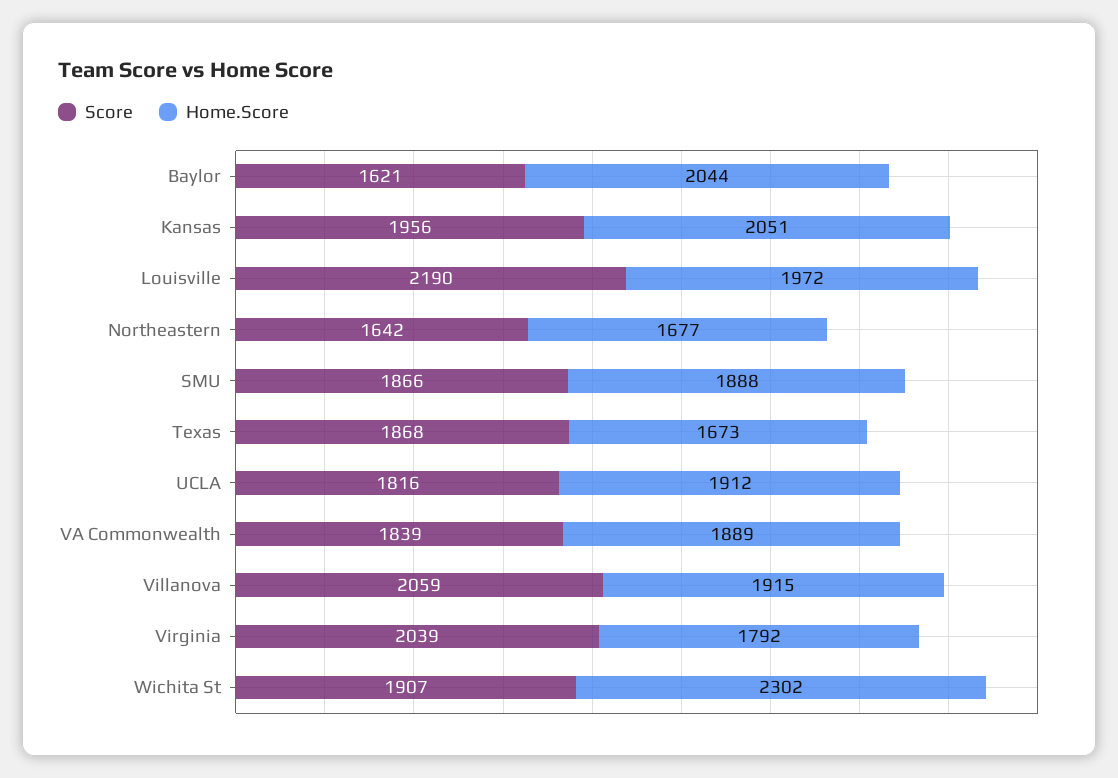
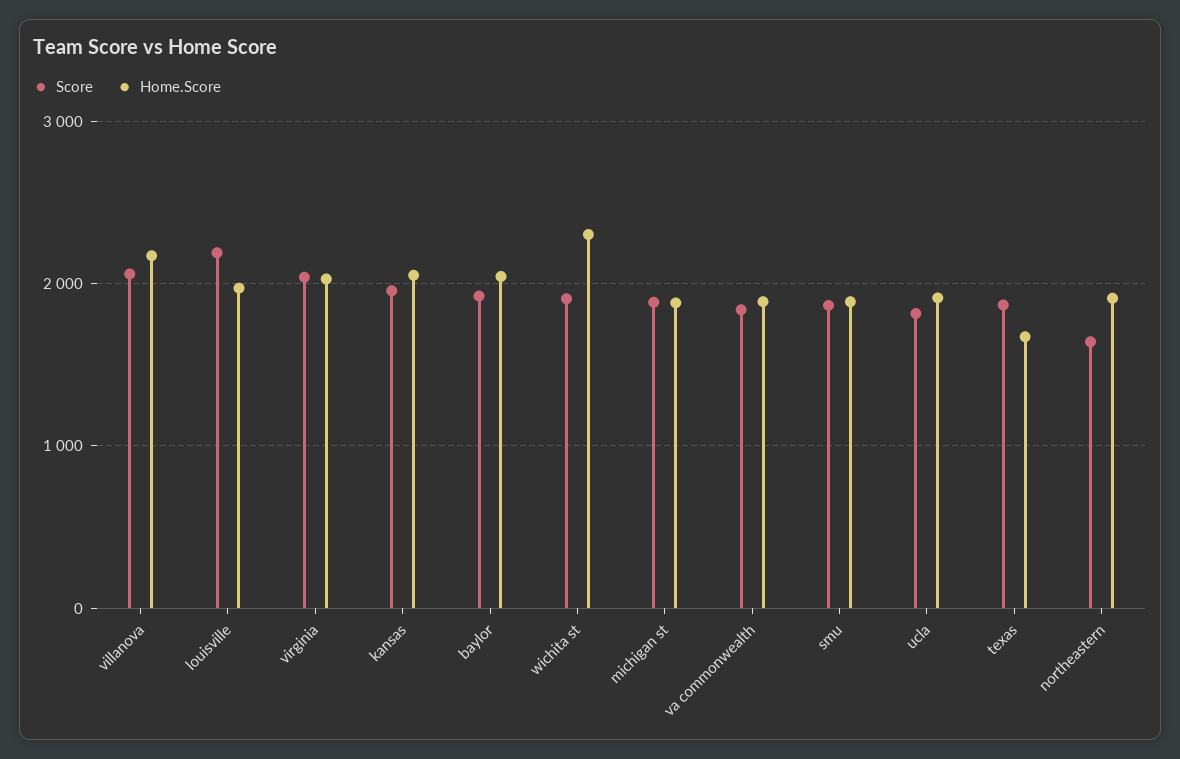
Score, Baylor: 1621 -> 1900
Home.Score, Northeastern: 1677 -> 1900
Home.Score, Villanova: 1915 -> 2200
Home.Score, Virginia: 1792 -> 2000
Score, michigan st: none -> 1900
Home.Score, michigan st: none -> 1900

